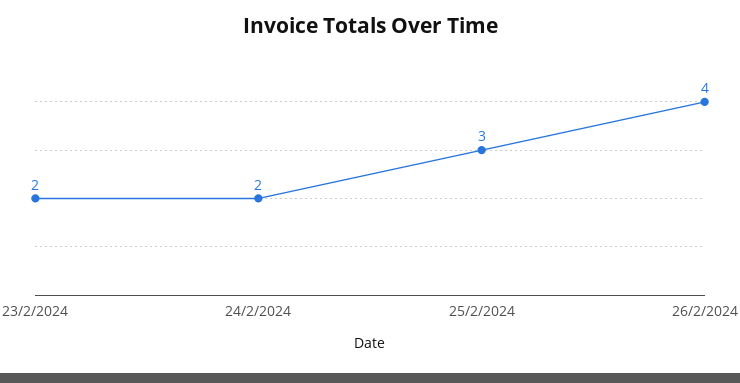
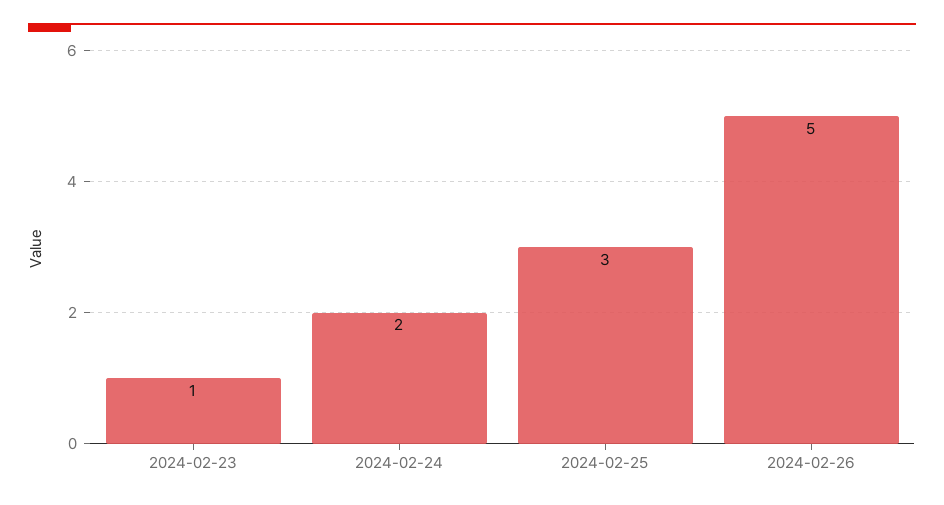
23/2/2024: 2 -> 1
26/2/2024: 4 -> 5

